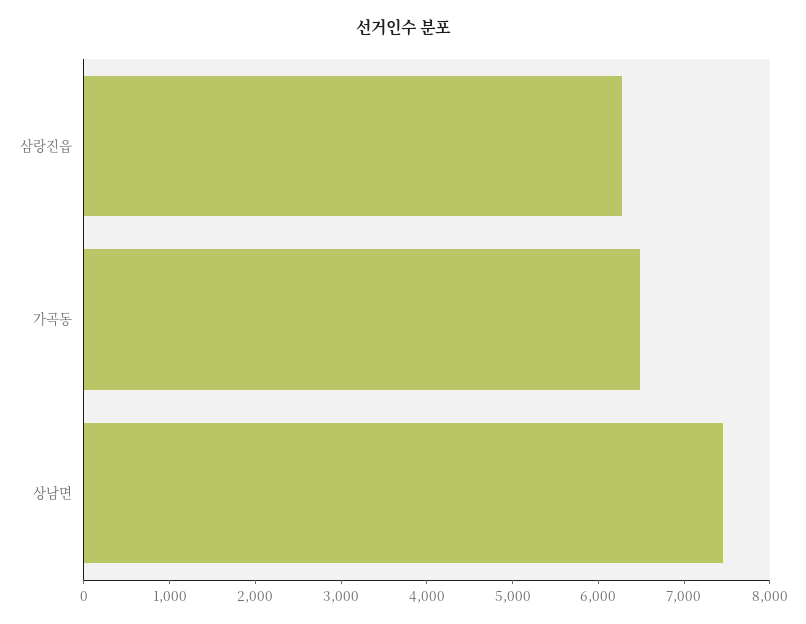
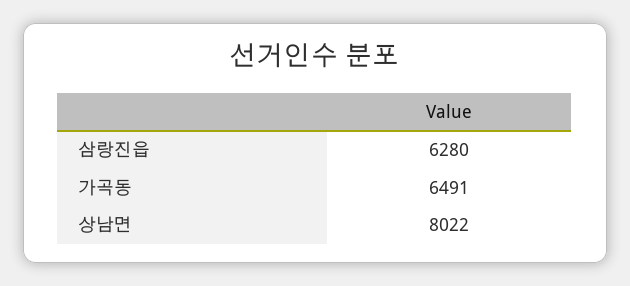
상남면: 7400 -> 8022

